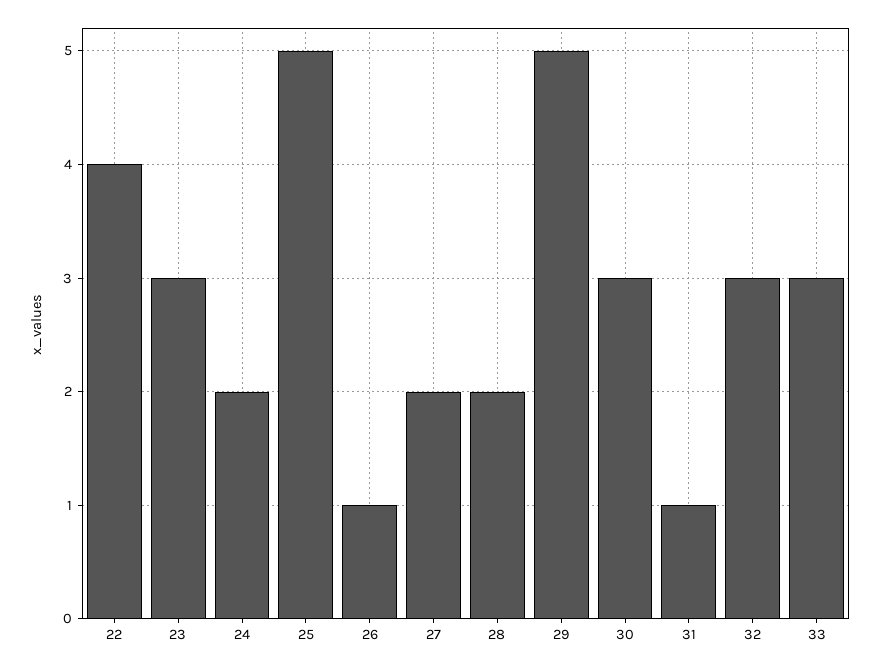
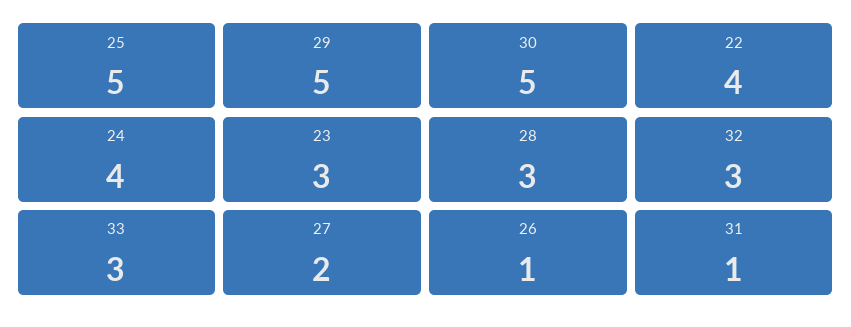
24: 2 -> 4
28: 2 -> 3
30: 3 -> 5

